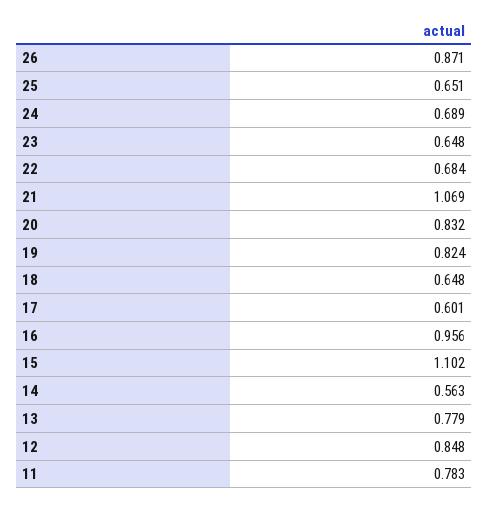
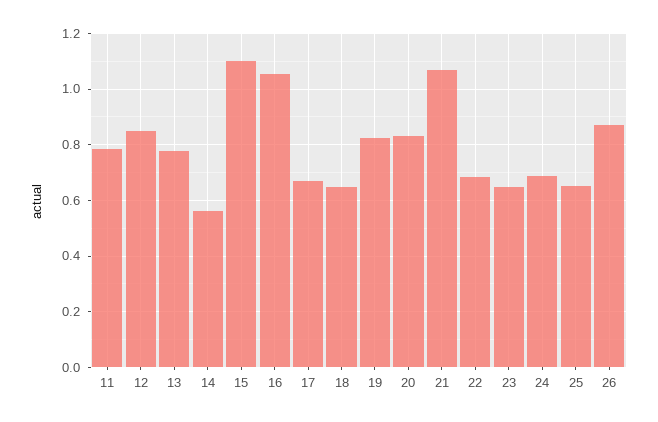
17: 0.601 -> 0.675
16: 0.956 -> 1.05

